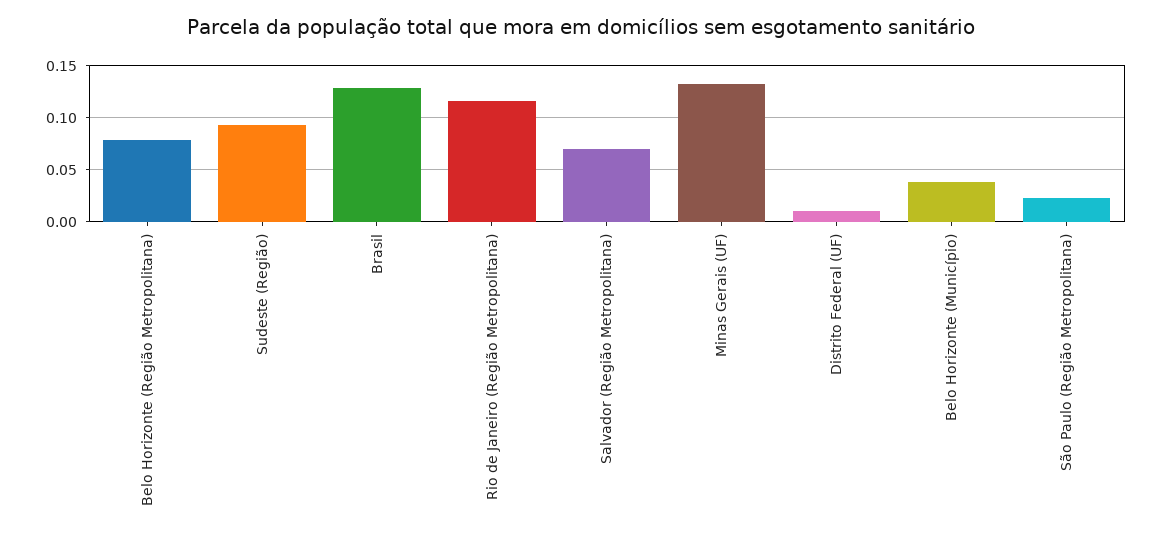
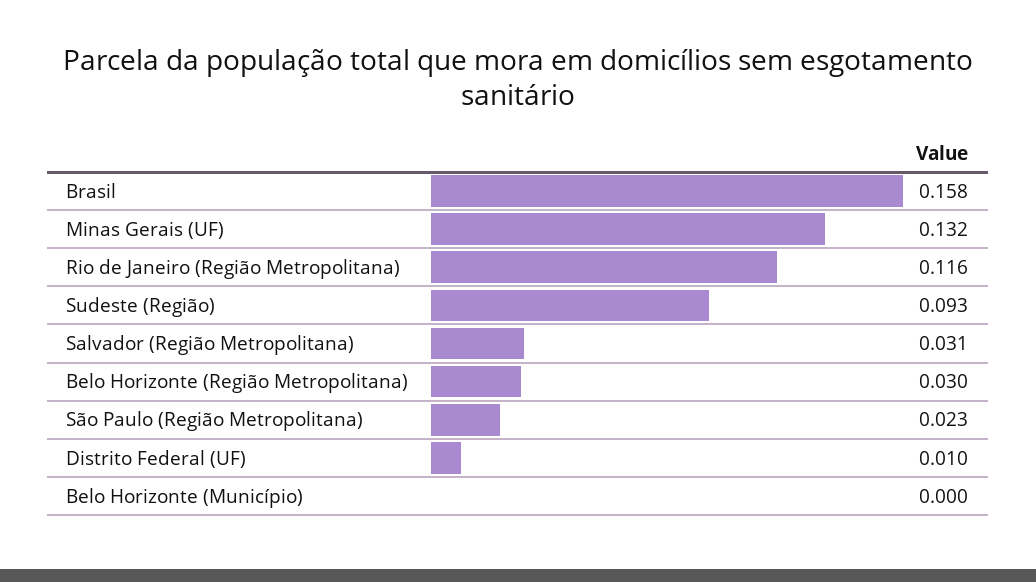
Belo Horizonte (Região Metropolitana): 0.08 -> 0.03
Brasil: 0.13 -> 0.158
Salvador (Região Metropolitana): 0.07 -> 0.031
Belo Horizonte (Município): 0.04 -> 0

